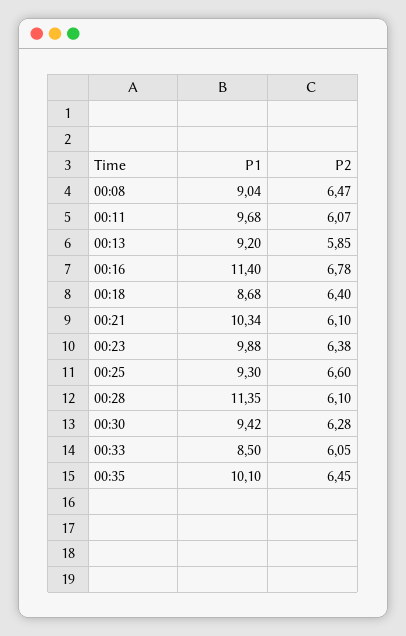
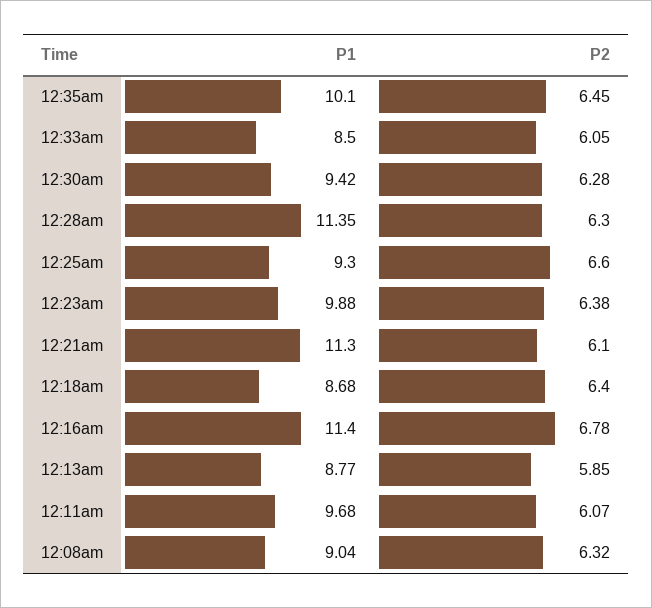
P2, 00:08: 6.47 -> 6.32
P1, 00:13: 9.2 -> 8.77
P1, 00:21: 10.34 -> 11.3
P2, 00:28: 6.1 -> 6.3

